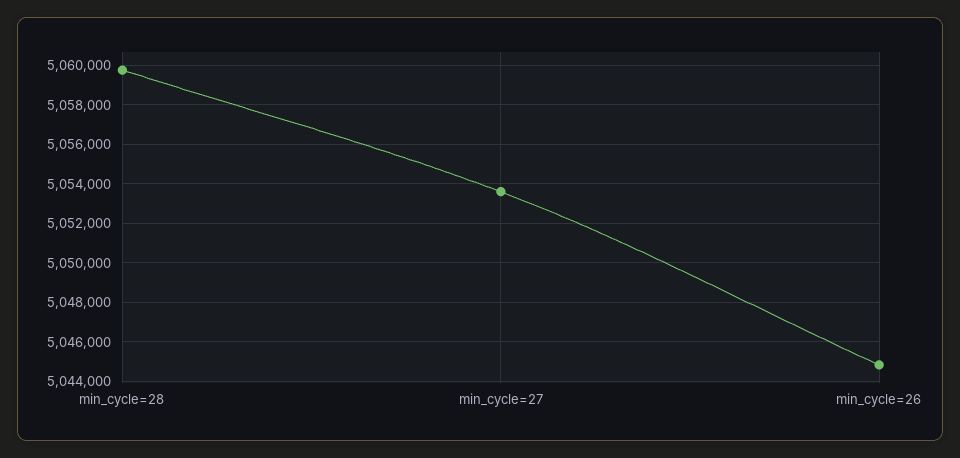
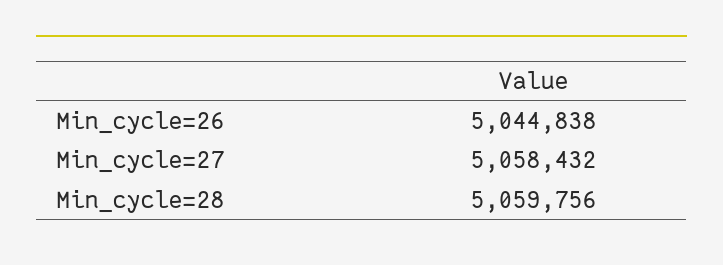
min_cycle=27: 5053500 -> 5058432

